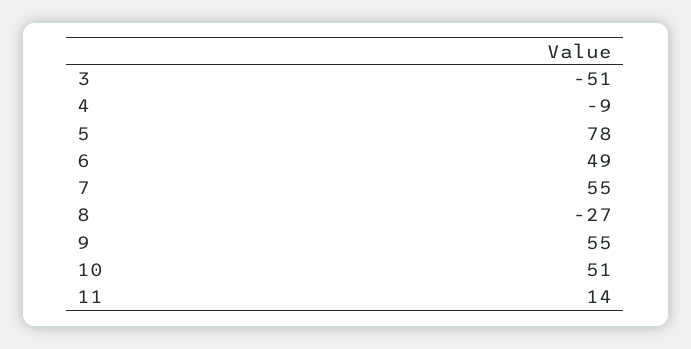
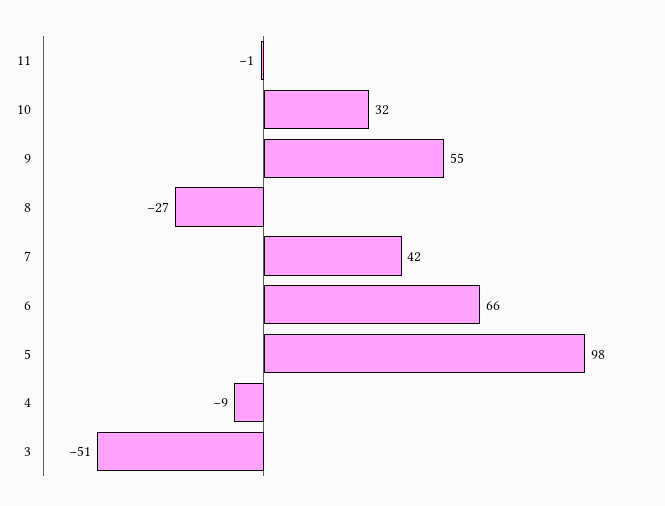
5: 78 -> 98
6: 49 -> 66
7: 55 -> 42
10: 51 -> 32
11: 14 -> -1

